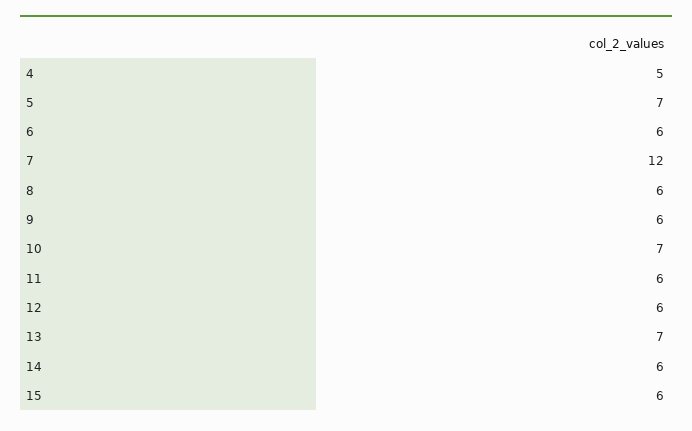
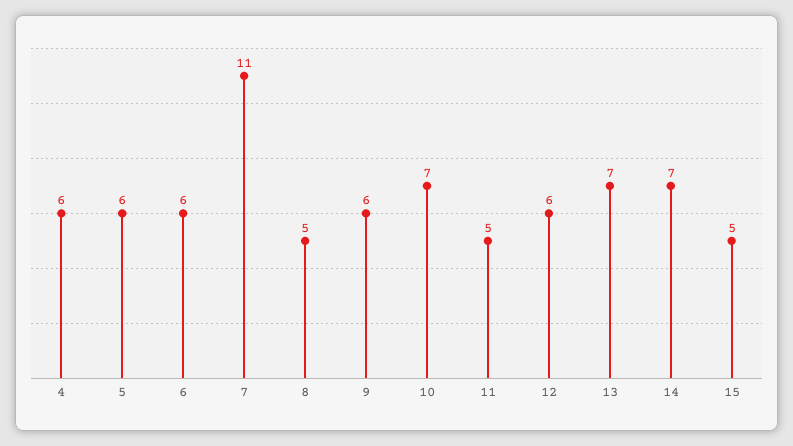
4: 5 -> 6
5: 7 -> 6
7: 12 -> 11
8: 6 -> 5
11: 6 -> 5
14: 6 -> 7
15: 6 -> 5

